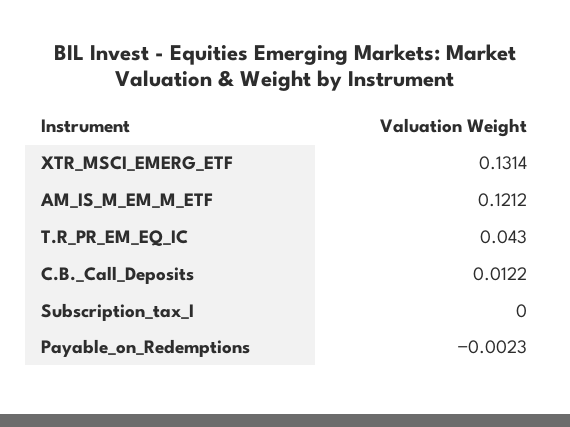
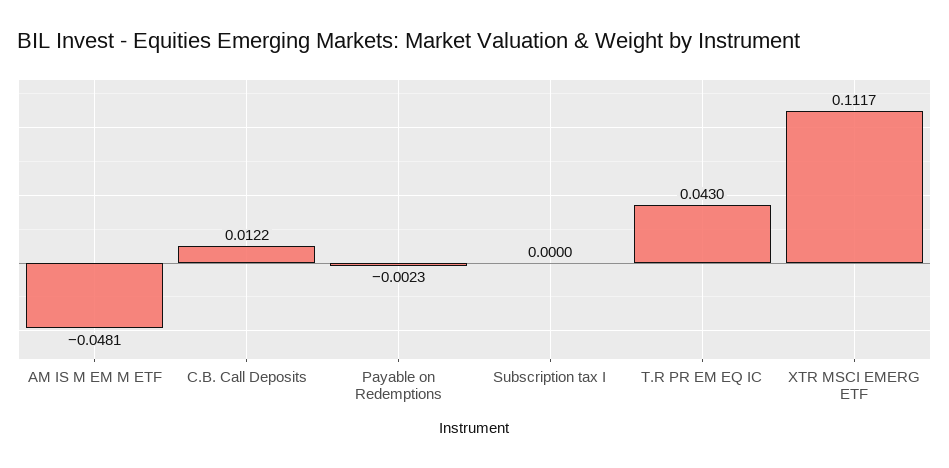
XTR_MSCI_EMERG_ETF: 0.1314 -> 0.1117
AM_IS_M_EM_M_ETF: 0.1212 -> -0.0481

